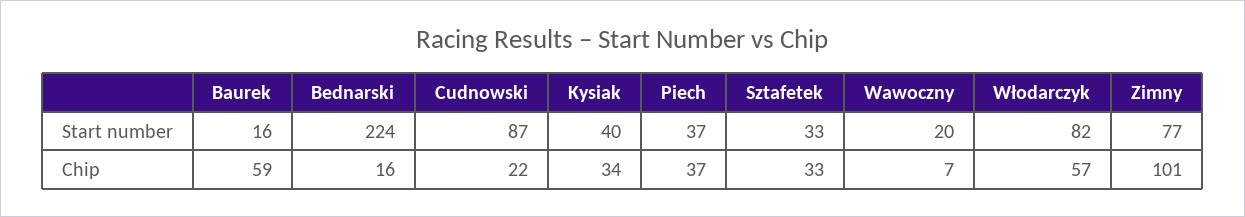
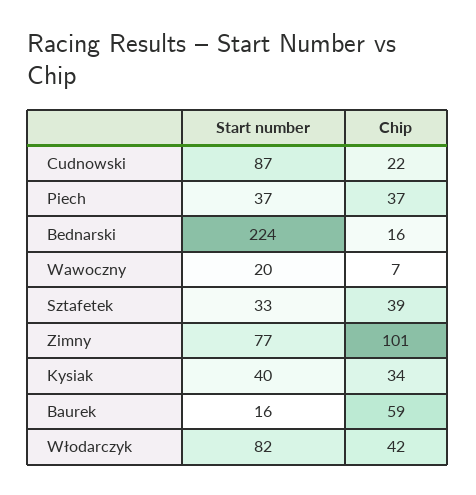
Sztafetek, Chip: 33 -> 39
Włodarczyk, Chip: 57 -> 42

